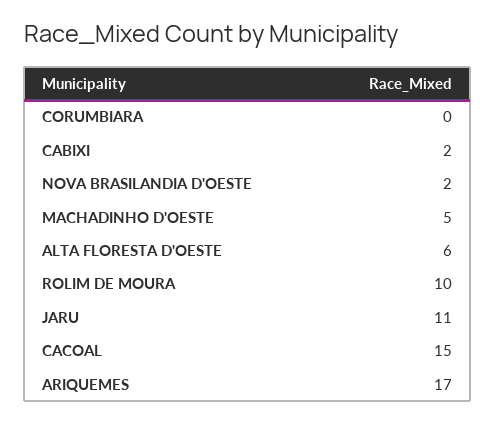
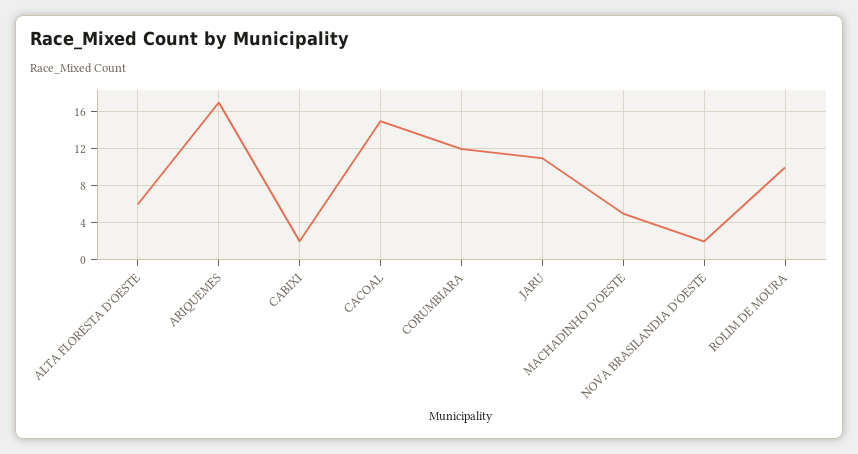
CORUMBIARA: 0 -> 12

